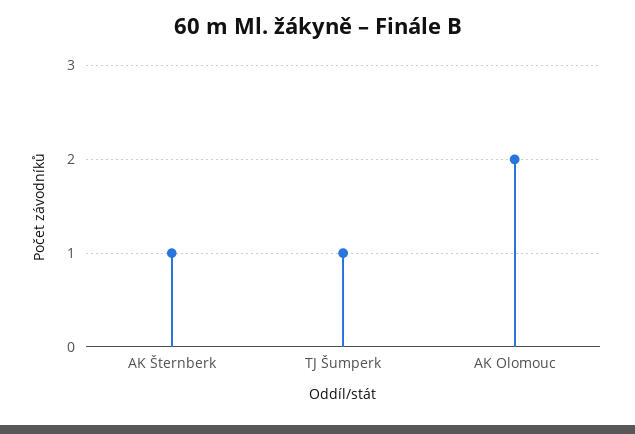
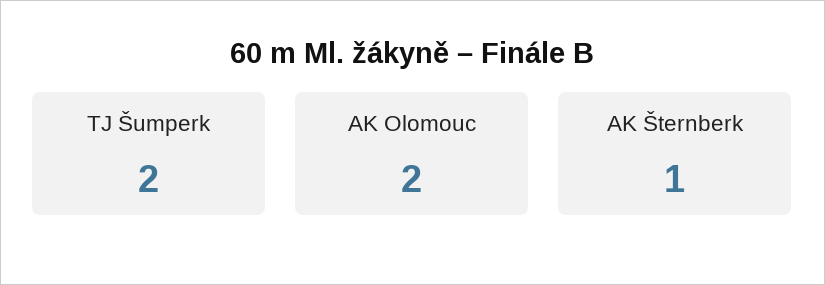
TJ Šumperk: 1 -> 2

